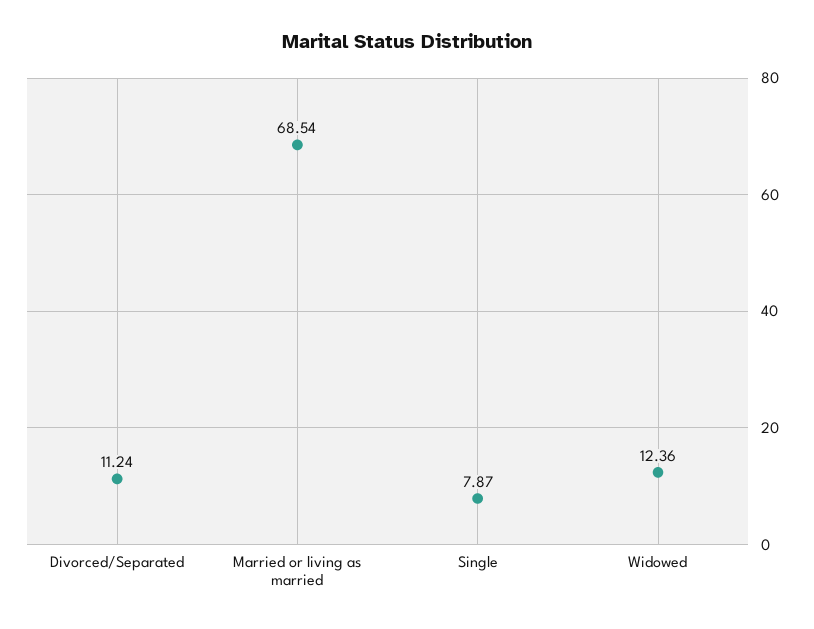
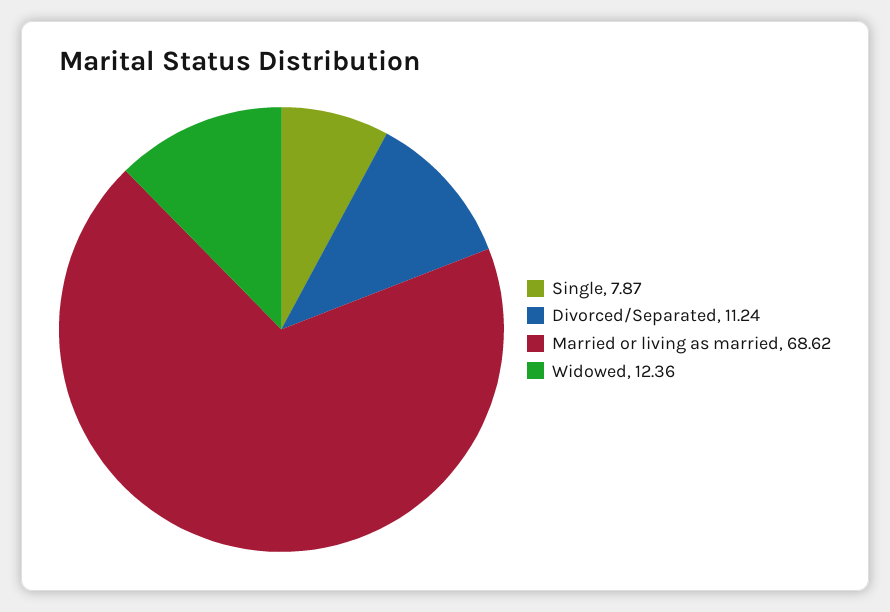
Married or living as married: 68.54 -> 68.62

